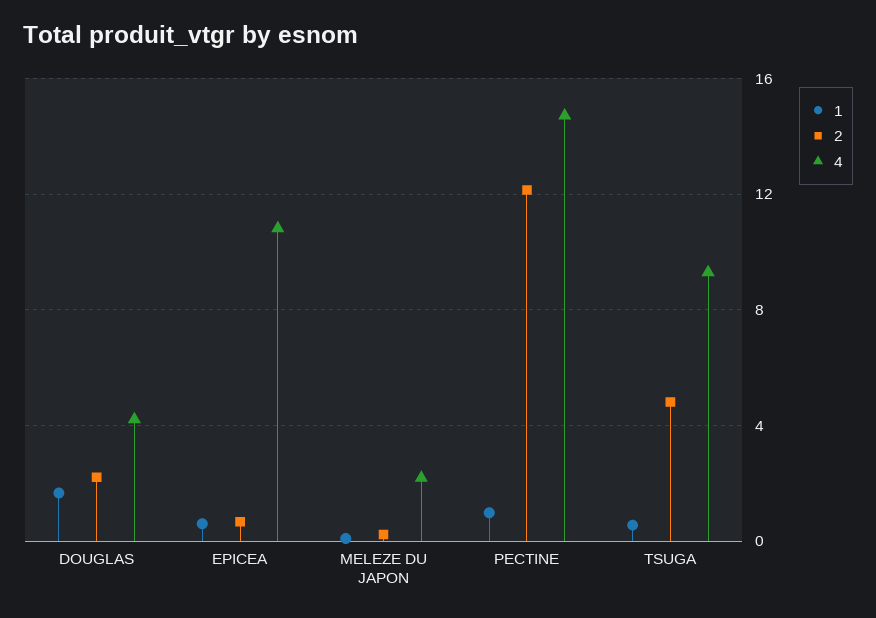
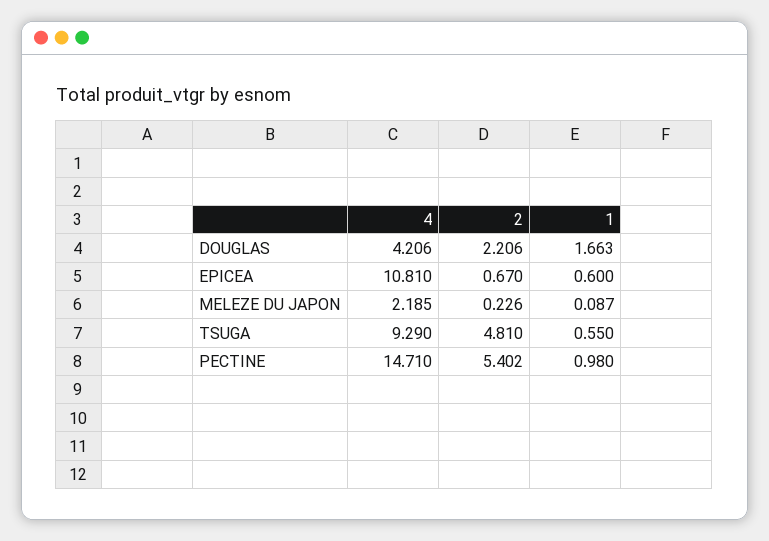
2, PECTINE: 12 -> 5.402

